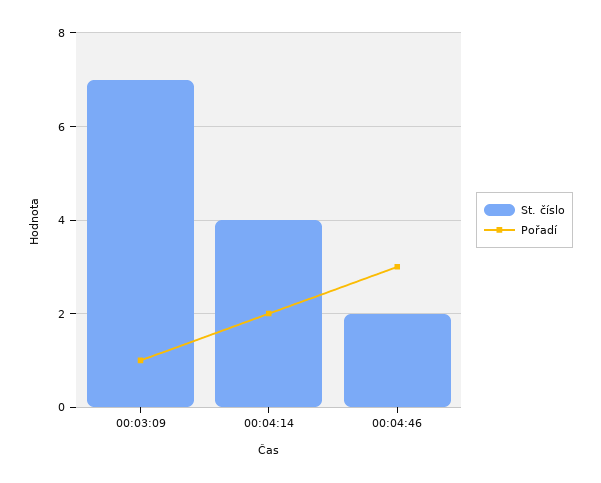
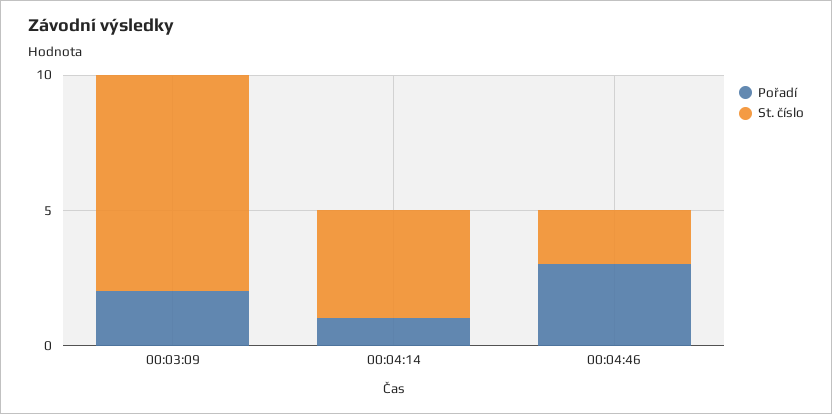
St. číslo, 00:03:09: 7 -> 8
Pořadí, 00:03:09: 1 -> 2
Pořadí, 00:04:14: 2 -> 1

